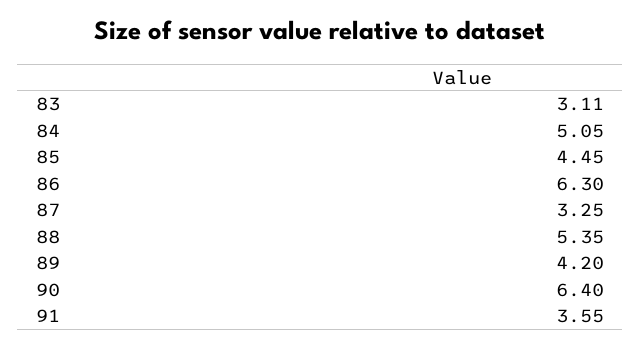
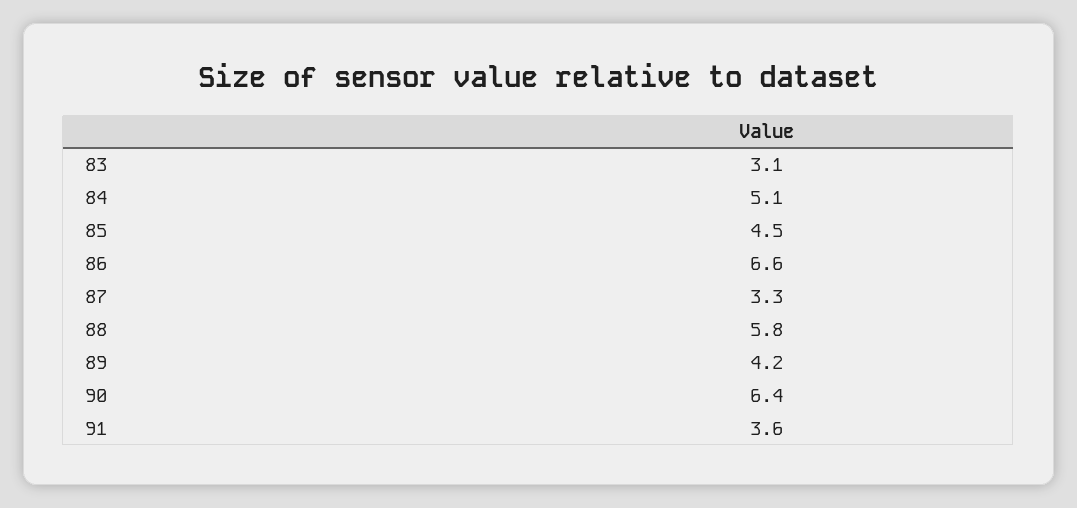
86: 6.3 -> 6.6
88: 5.35 -> 5.8

